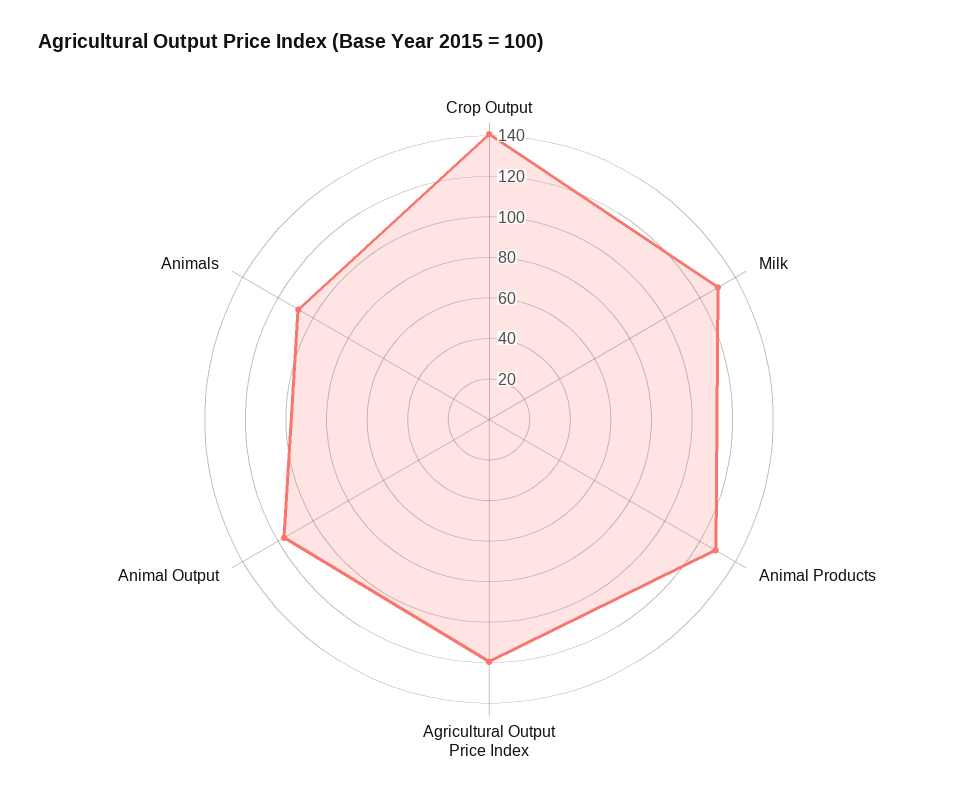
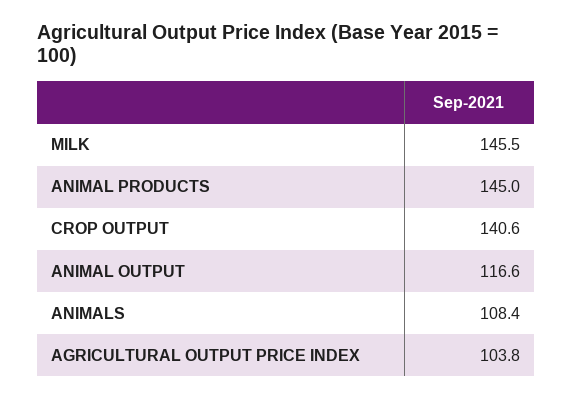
Milk: 130 -> 145.5
Animal Products: 130 -> 145
Agricultural Output Price Index: 120 -> 103.8

